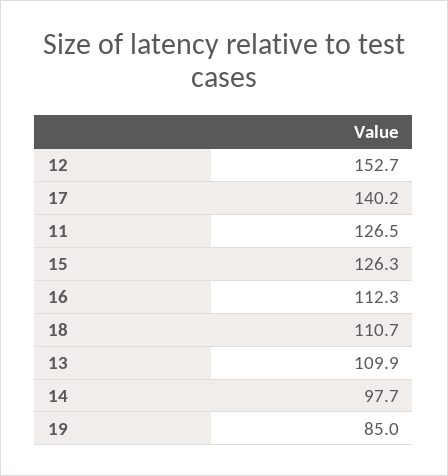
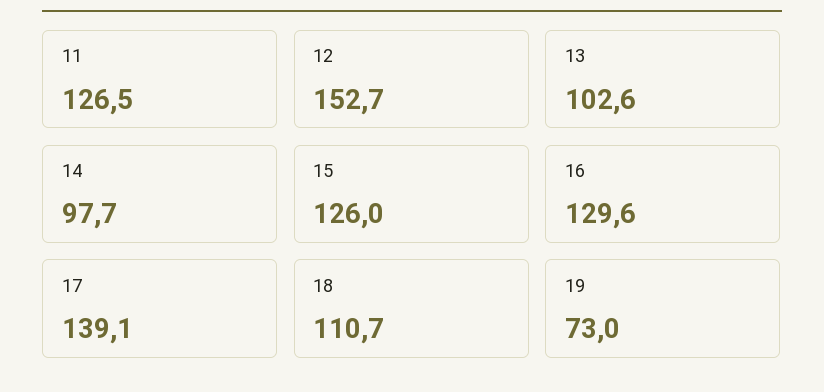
17: 140.2 -> 139.1
15: 126.3 -> 126
16: 112.3 -> 129.6
13: 109.9 -> 102.6
19: 85 -> 73

